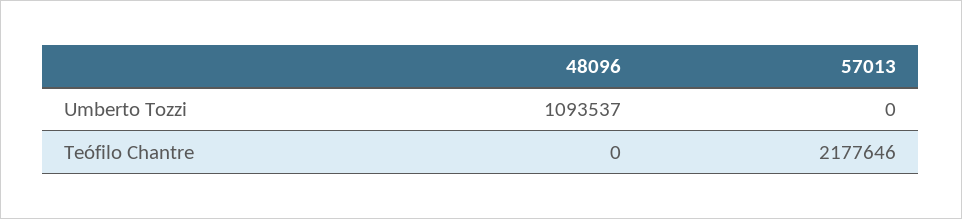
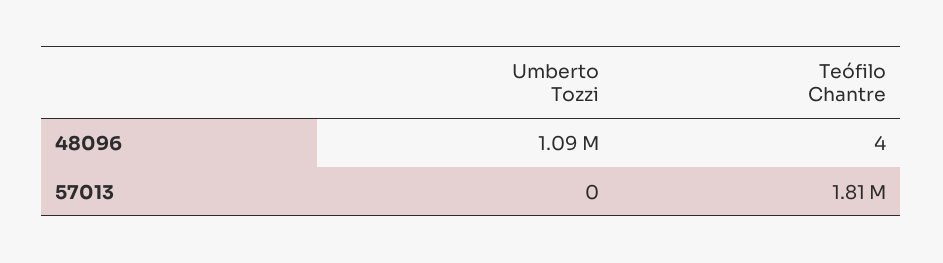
48096, Teófilo Chantre: 0 -> 4
57013, Teófilo Chantre: 2177646 -> 1810000

